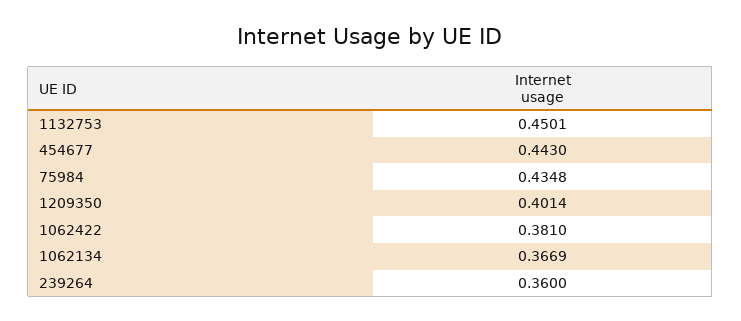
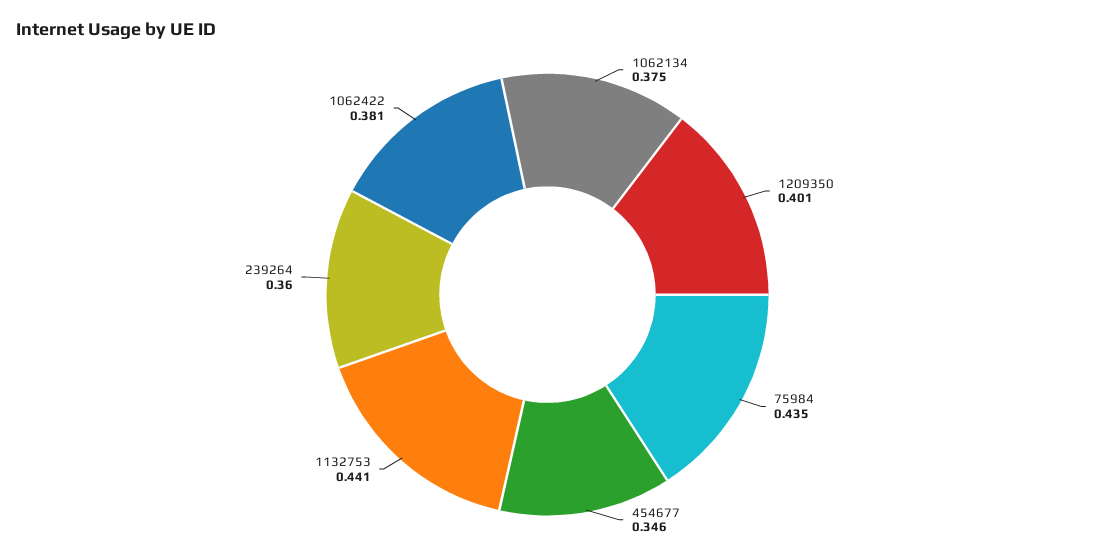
1132753: 0.4501 -> 0.441
454677: 0.443 -> 0.346
1062134: 0.3669 -> 0.375

